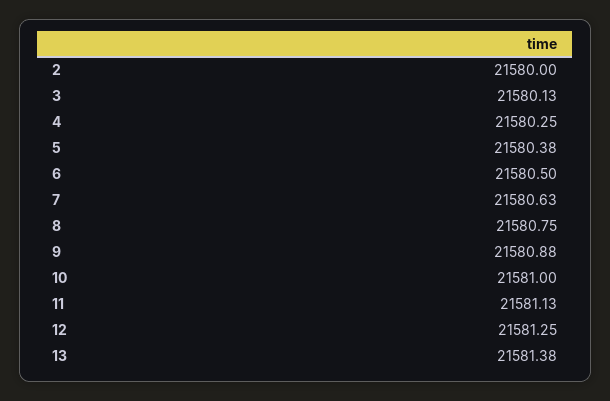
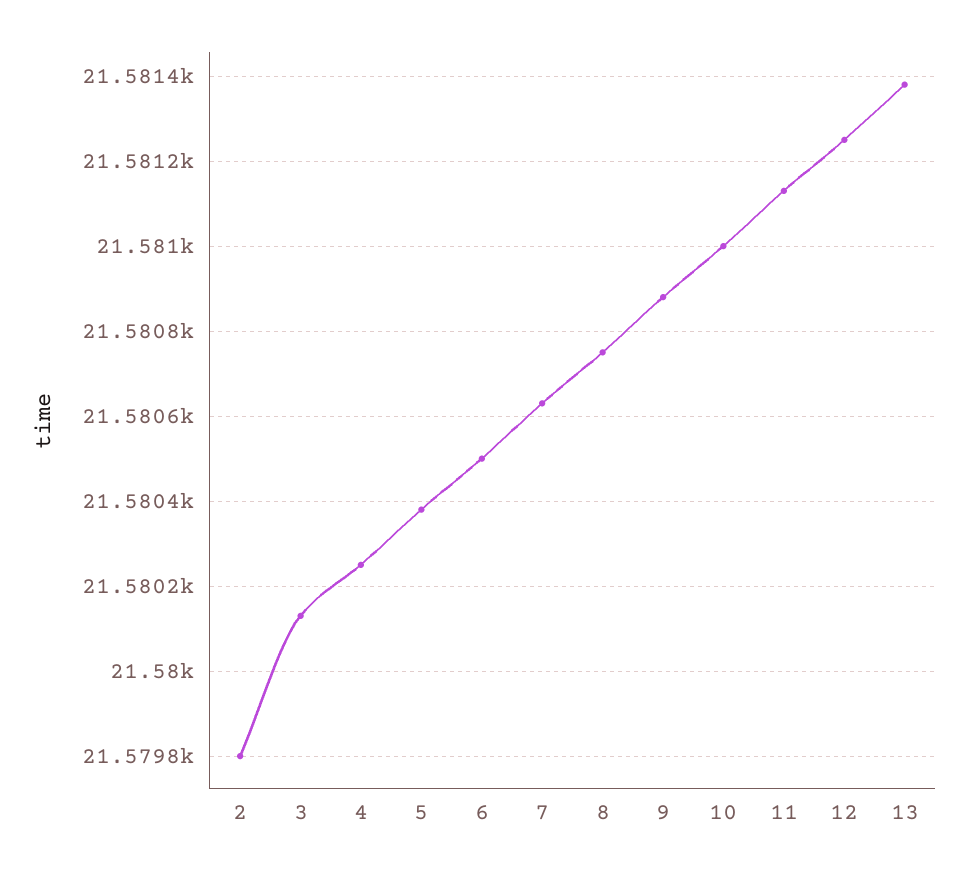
2: 21580 -> 21579.8

